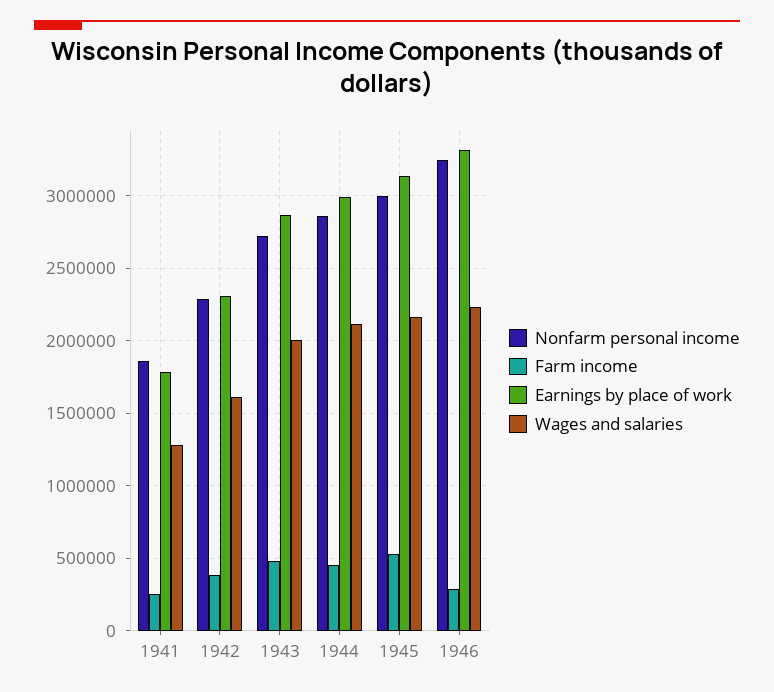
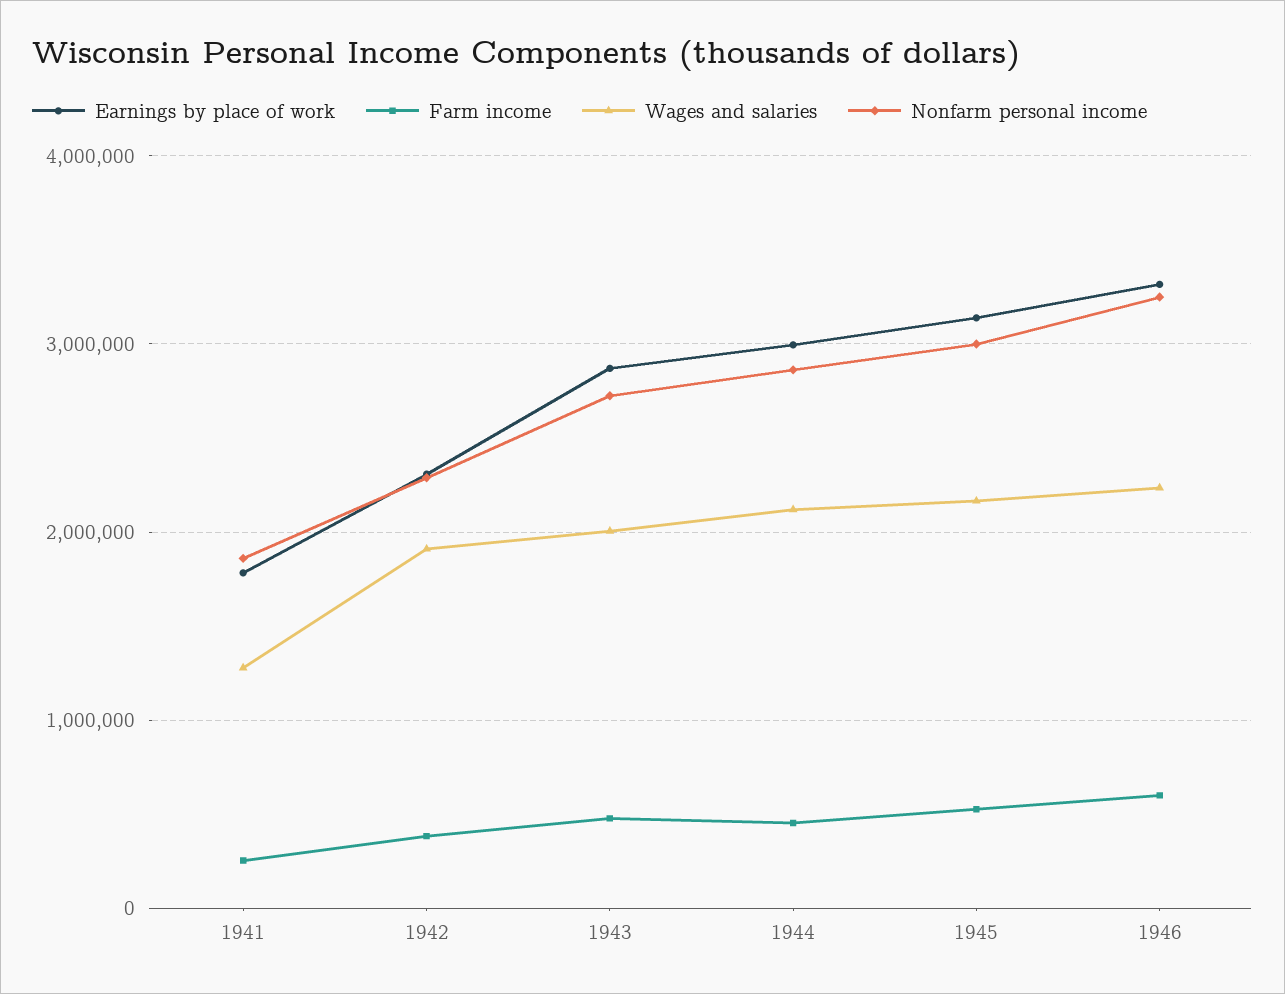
Wages and salaries, 1942: 1600000 -> 1900000
Farm income, 1946: 300000 -> 600000

